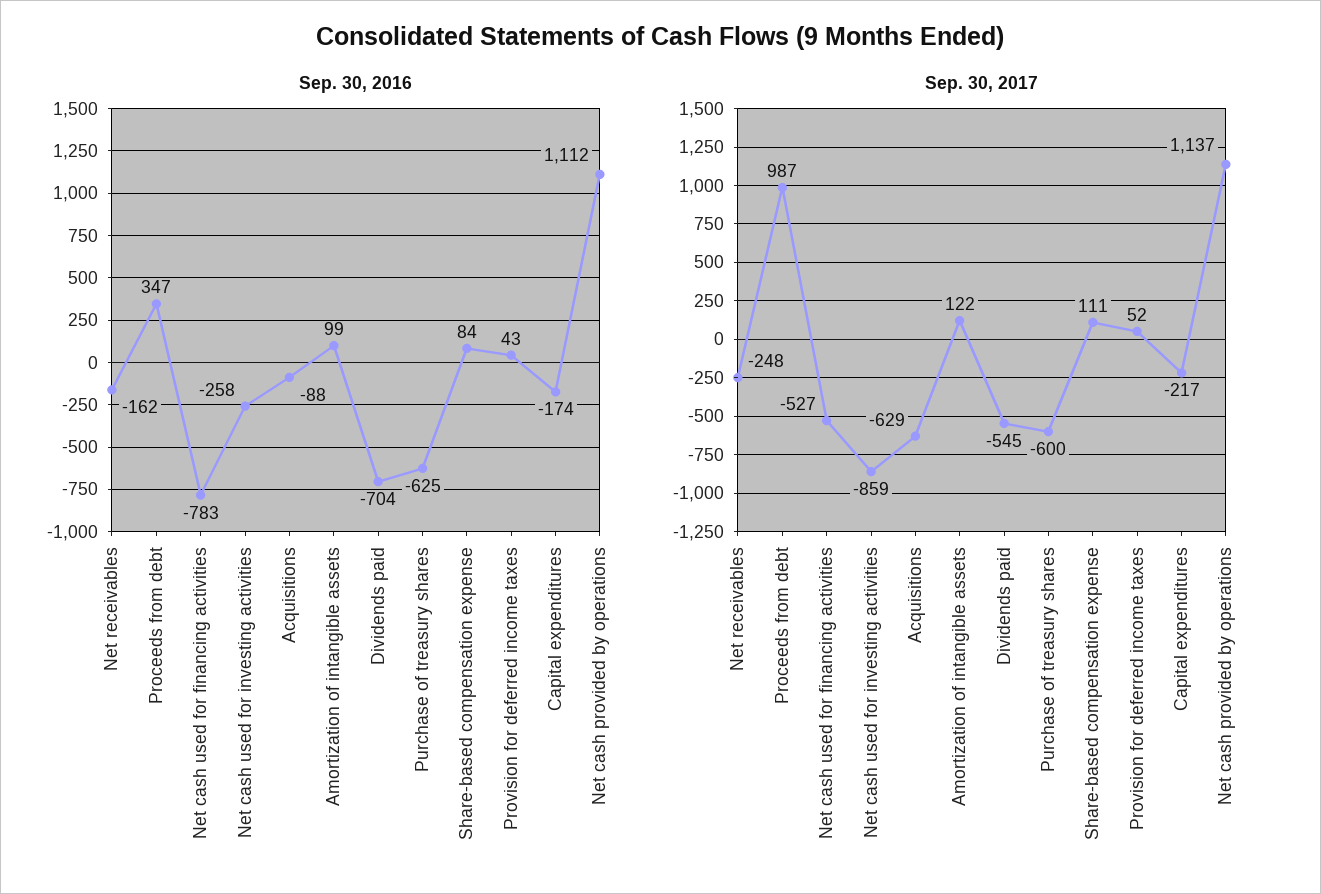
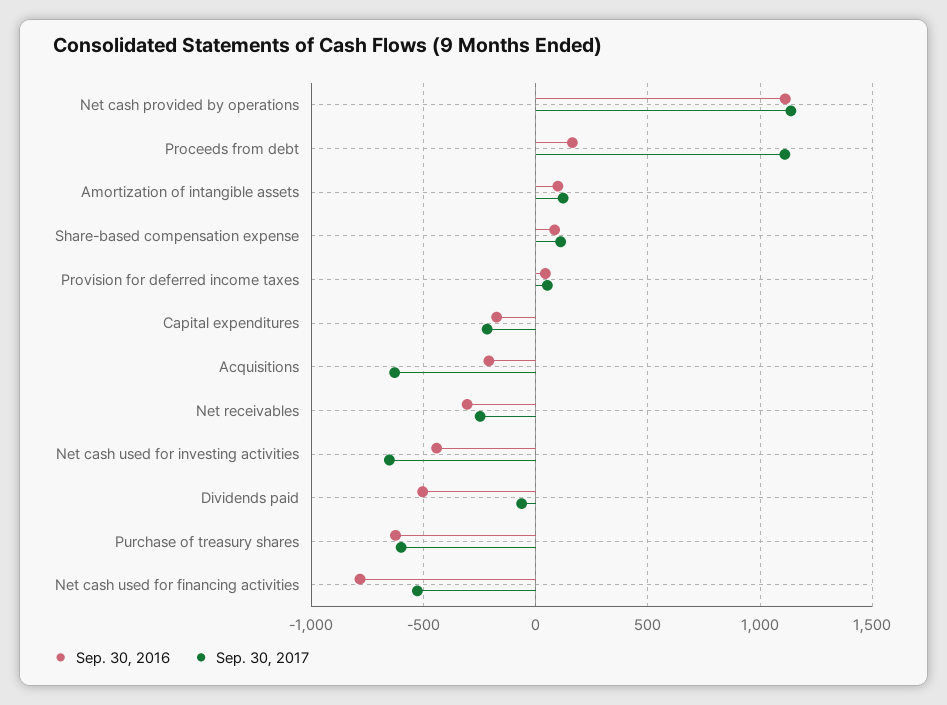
Sep. 30, 2016, Net receivables: -162 -> -300
Sep. 30, 2016, Proceeds from debt: 347 -> 150
Sep. 30, 2016, Net cash used for investing activities: -258 -> -450
Sep. 30, 2016, Acquisitions: -88 -> -200
Sep. 30, 2016, Dividends paid: -704 -> -500
Sep. 30, 2017, Proceeds from debt: 987 -> 1100
Sep. 30, 2017, Net cash used for investing activities: -859 -> -650
Sep. 30, 2017, Dividends paid: -545 -> -50

